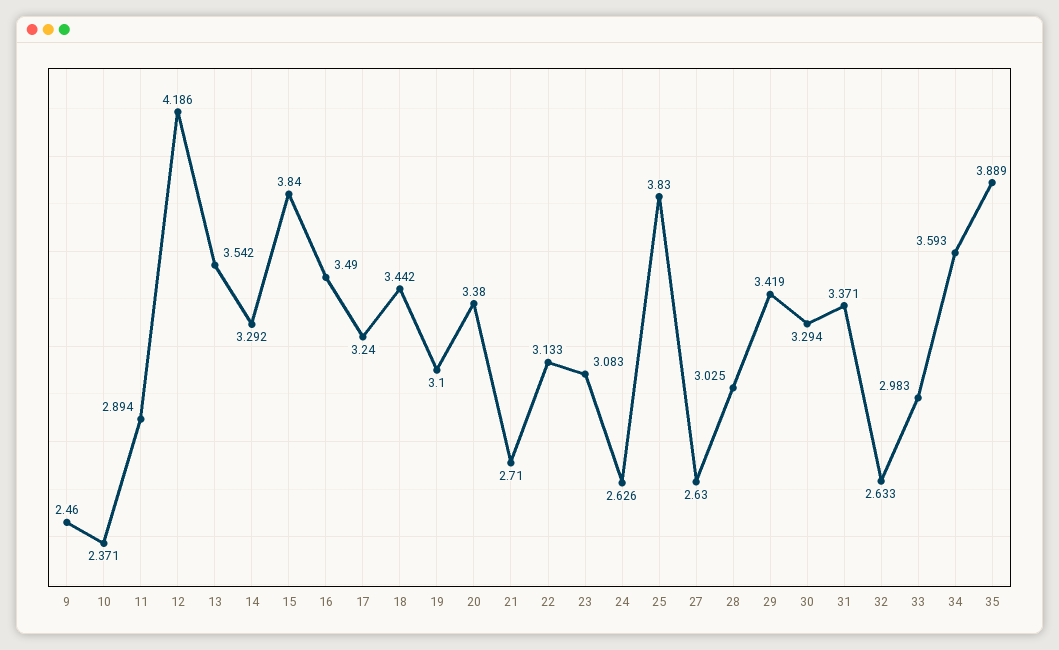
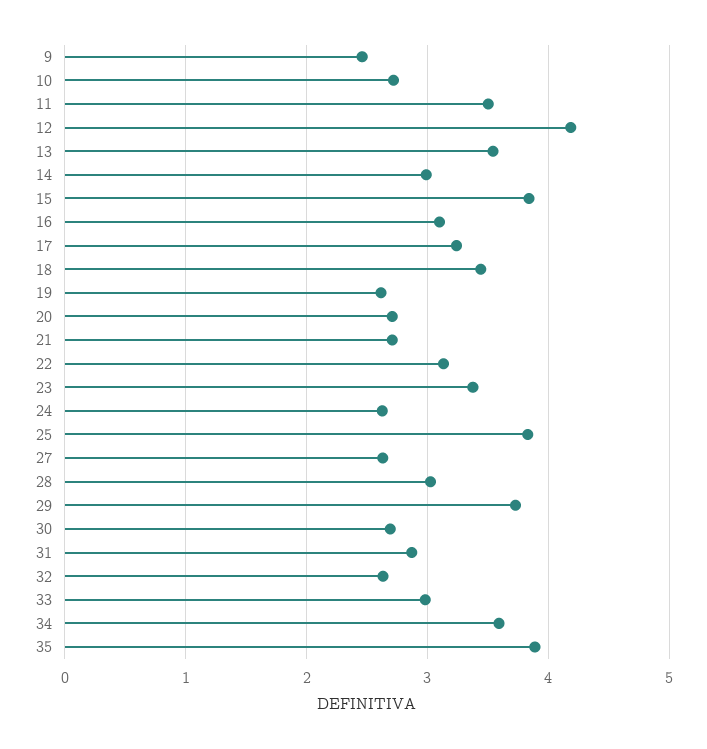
10: 2.371 -> 2.7
11: 2.894 -> 3.5
14: 3.292 -> 3
16: 3.49 -> 3.1
19: 3.1 -> 2.6
20: 3.38 -> 2.7
23: 3.083 -> 3.4
29: 3.419 -> 3.7
30: 3.294 -> 2.7
31: 3.371 -> 2.9

